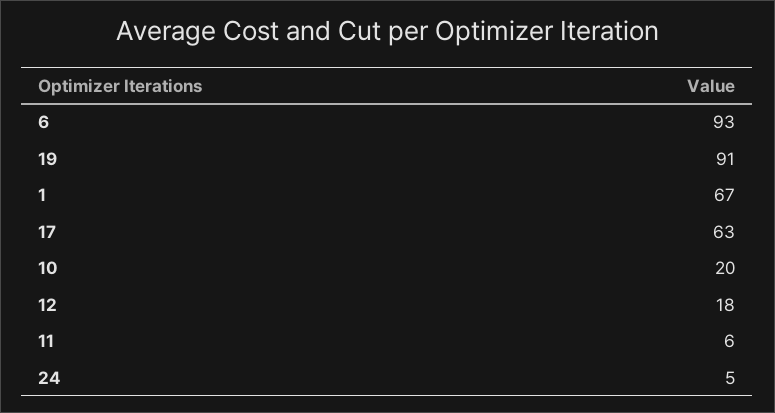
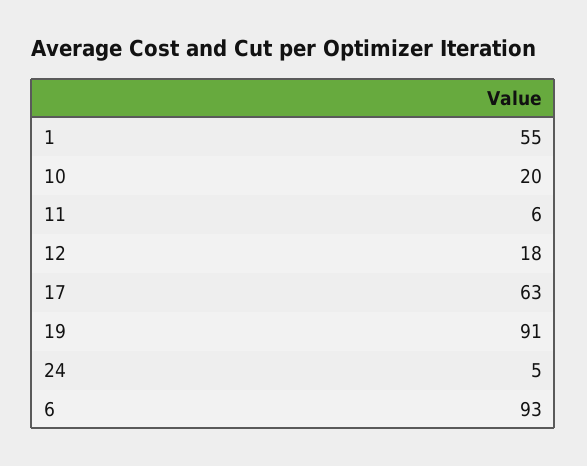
1: 67 -> 55

